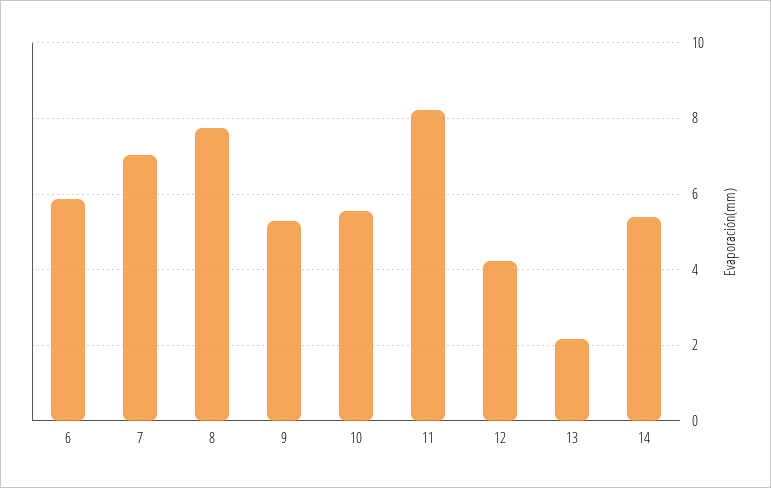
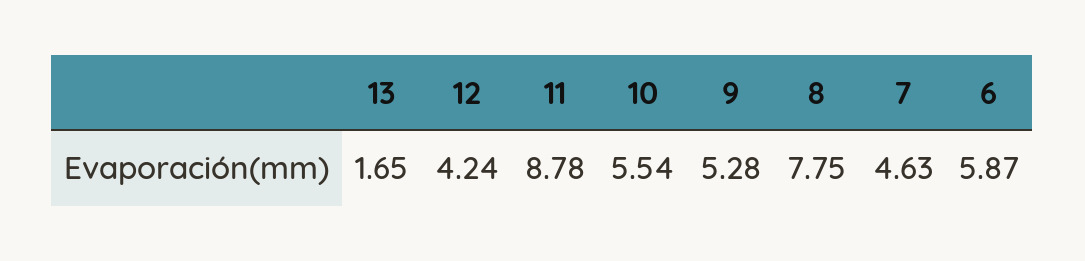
7: 7 -> 4.63
11: 8.2 -> 8.78
13: 2.2 -> 1.65
14: 5.4 -> none

